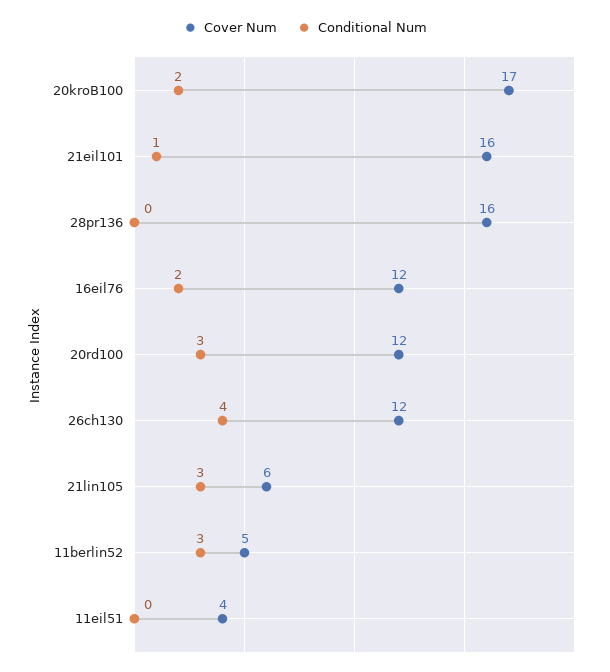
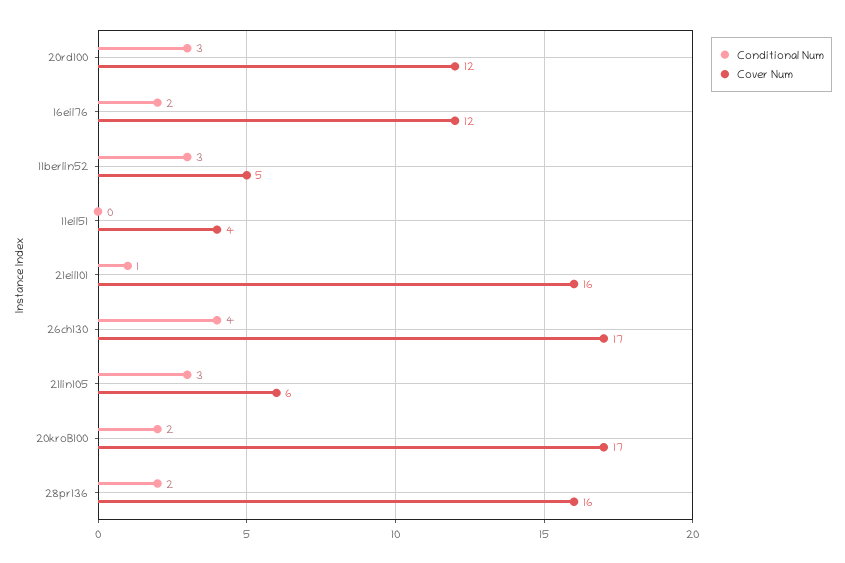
Conditional Num, 28pr136: 0 -> 2
Cover Num, 26ch130: 12 -> 17

